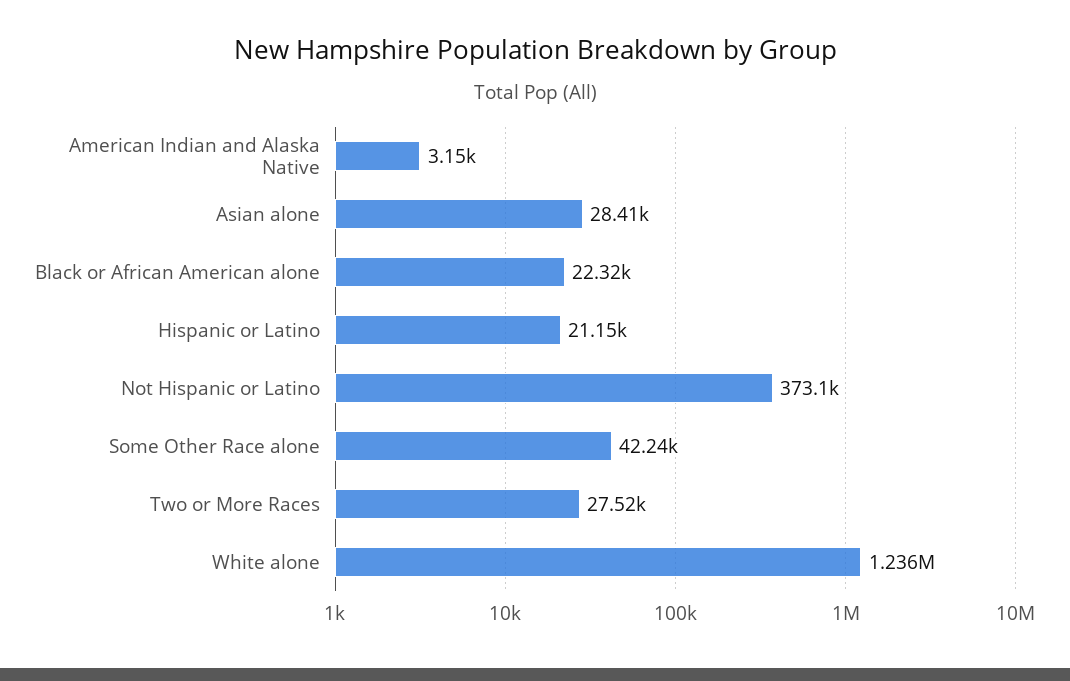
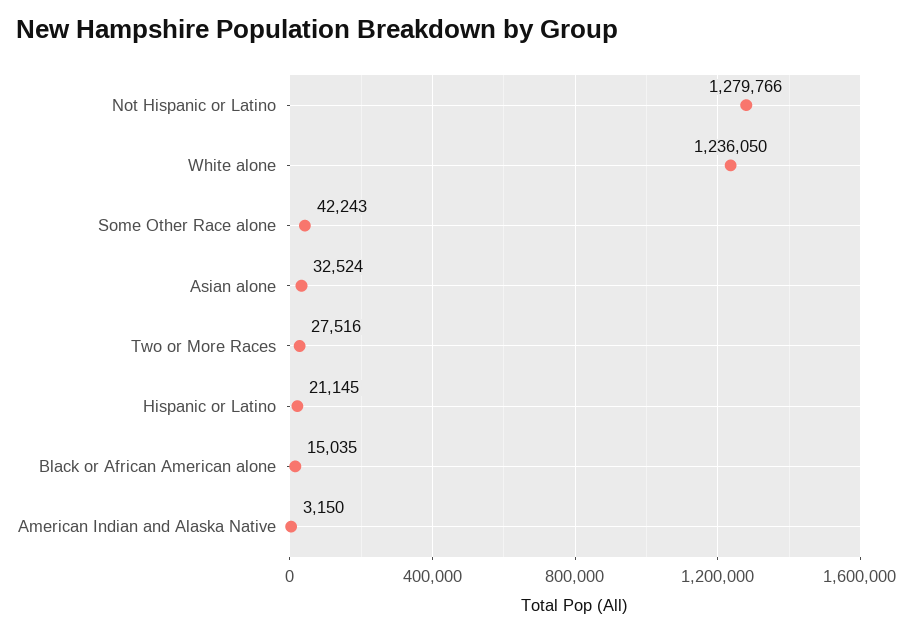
Asian alone: 28410 -> 32524
Black or African American alone: 22320 -> 15035
Not Hispanic or Latino: 373100 -> 1279766

